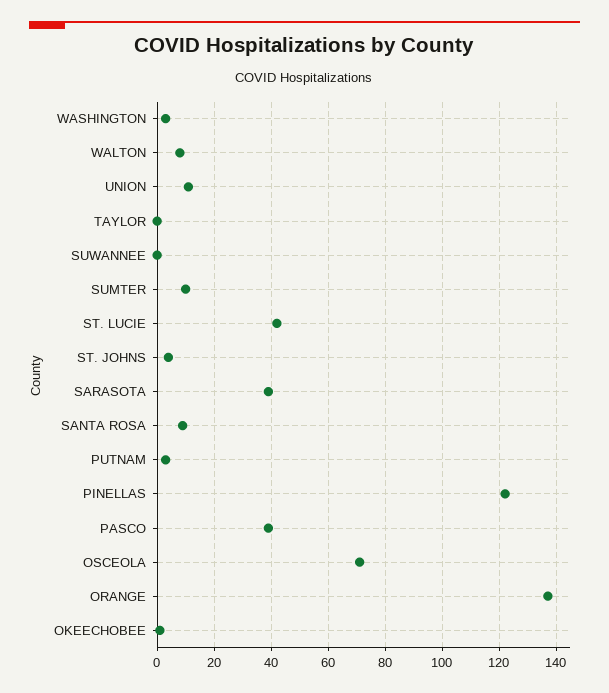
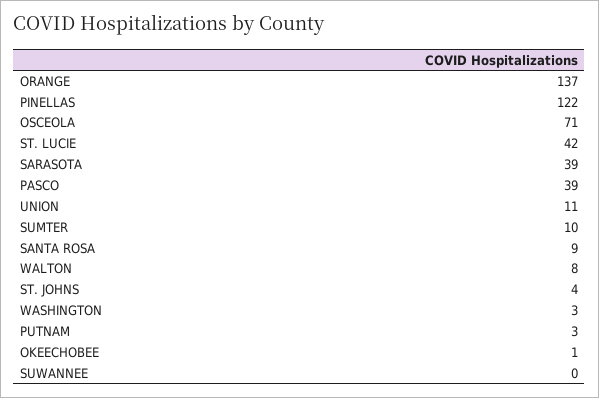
TAYLOR: 0 -> none

